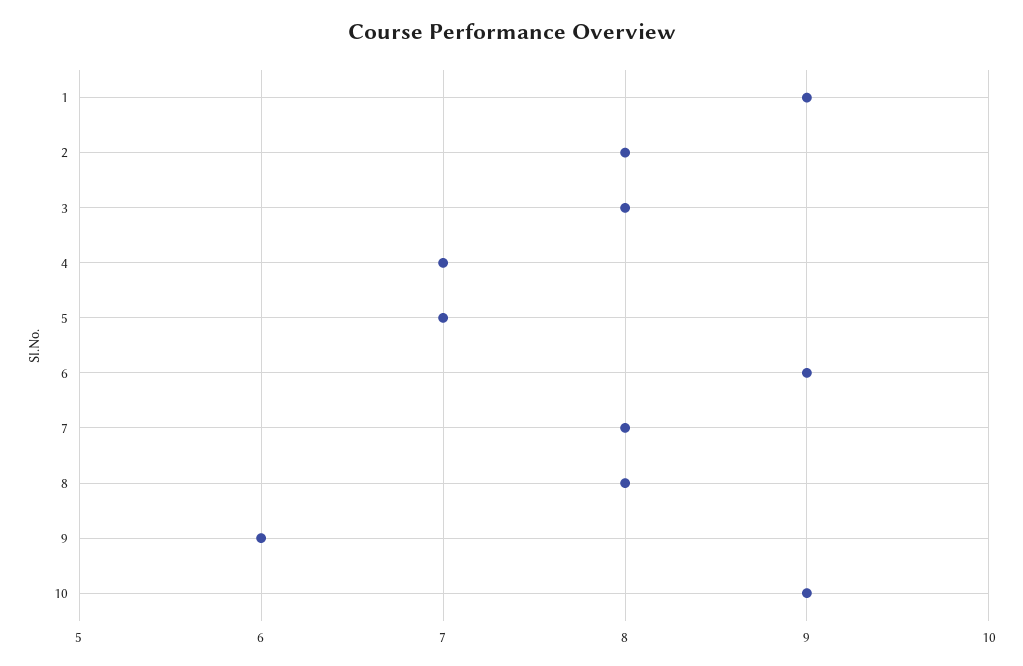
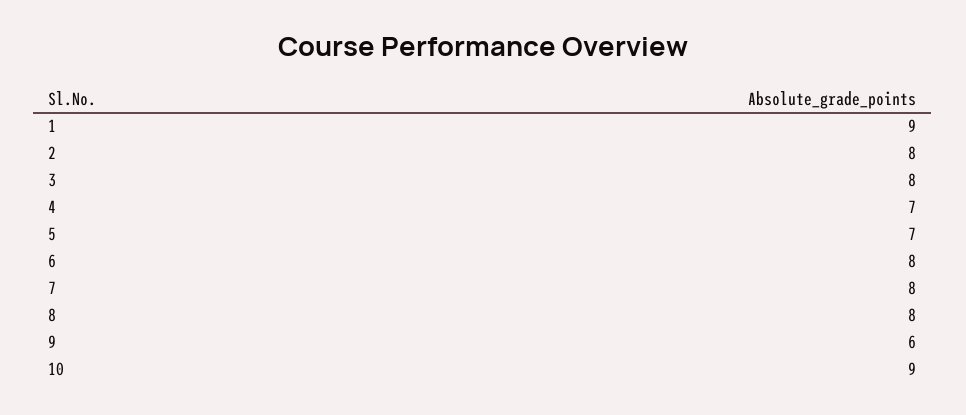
6: 9 -> 8

